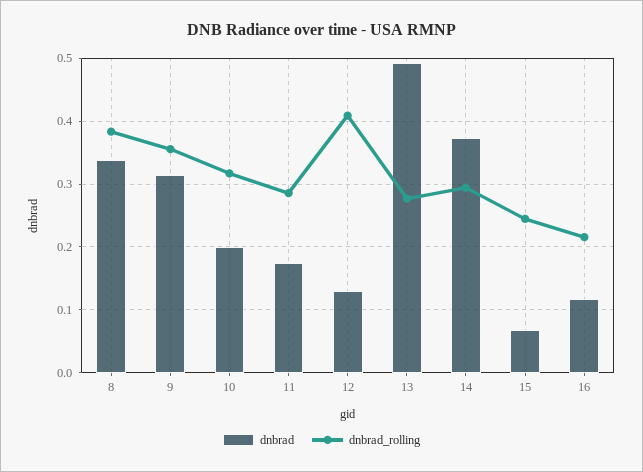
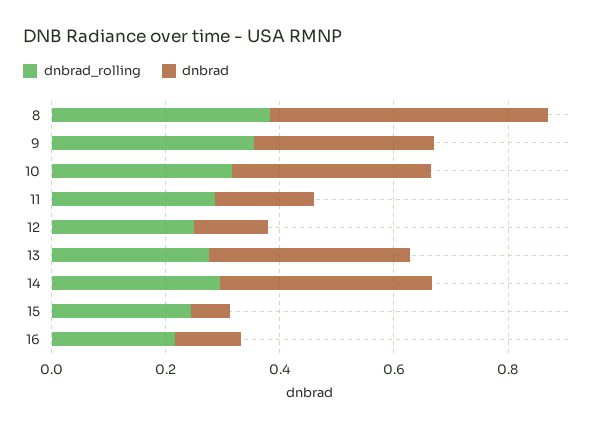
dnbrad, 8: 0.34 -> 0.5
dnbrad, 10: 0.2 -> 0.35
dnbrad_rolling, 12: 0.41 -> 0.25
dnbrad, 13: 0.49 -> 0.35

